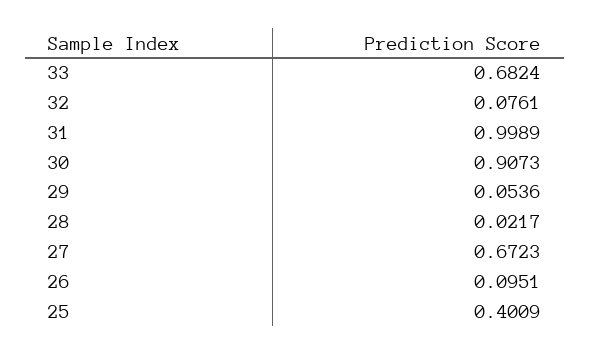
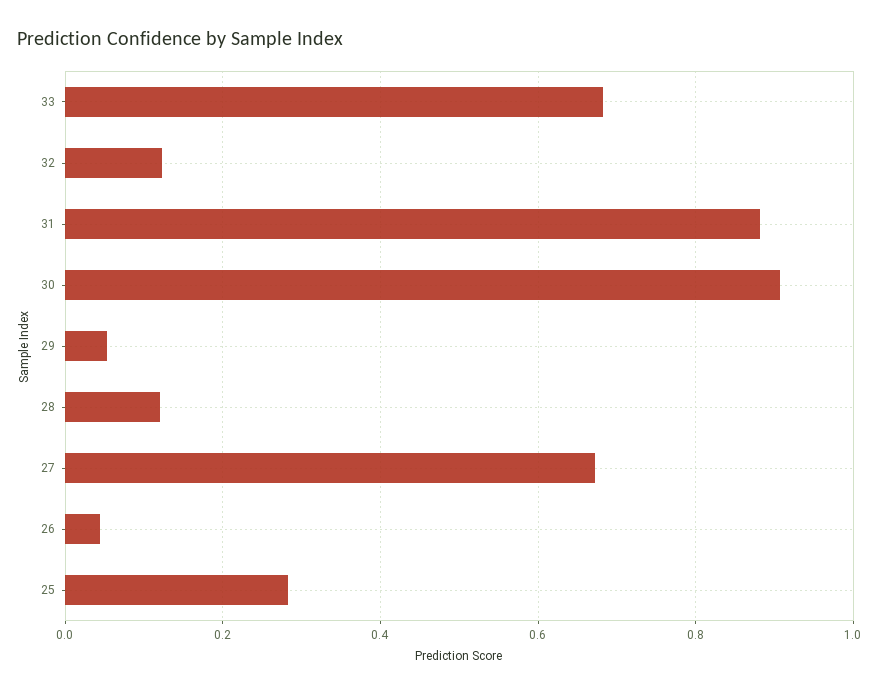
32: 0.0761 -> 0.12
31: 0.9989 -> 0.88
28: 0.0217 -> 0.12
26: 0.0951 -> 0.04
25: 0.4009 -> 0.28

